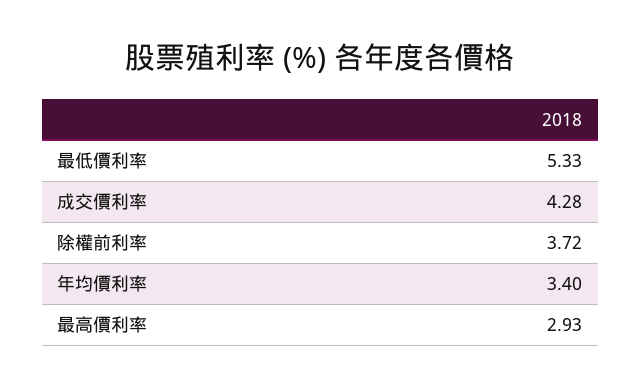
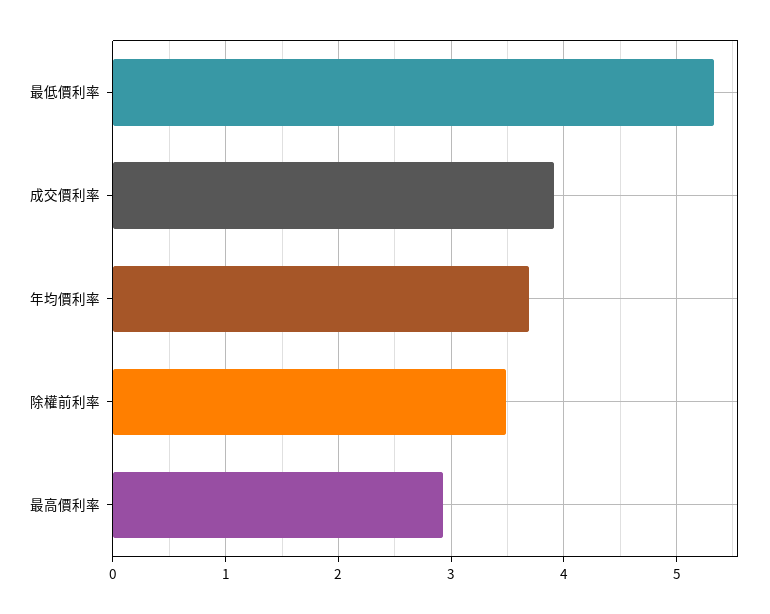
成交價利率: 4.28 -> 3.9
除權前利率: 3.72 -> 3.5
年均價利率: 3.4 -> 3.7

